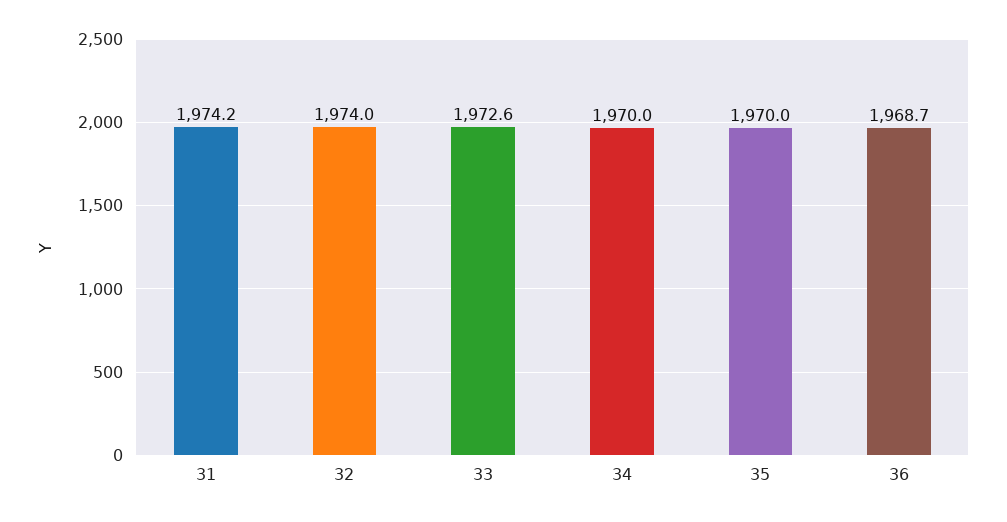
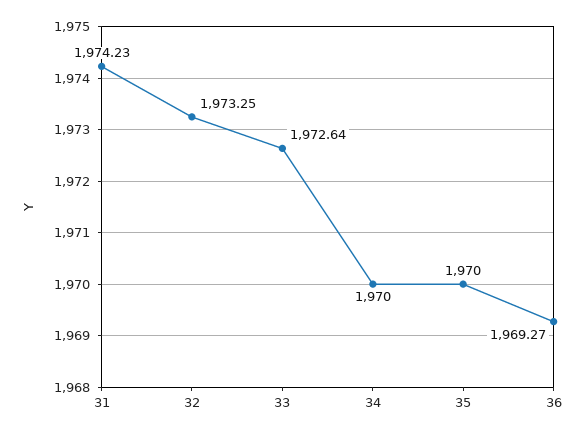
32: 1974 -> 1973.25
36: 1968.7 -> 1969.27

